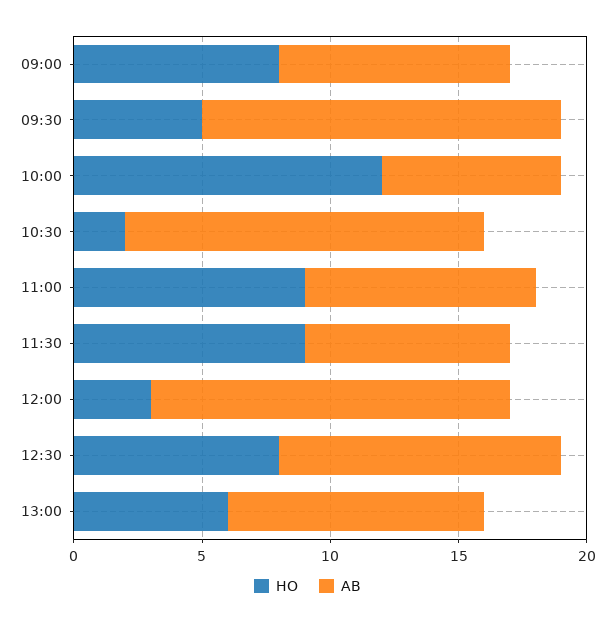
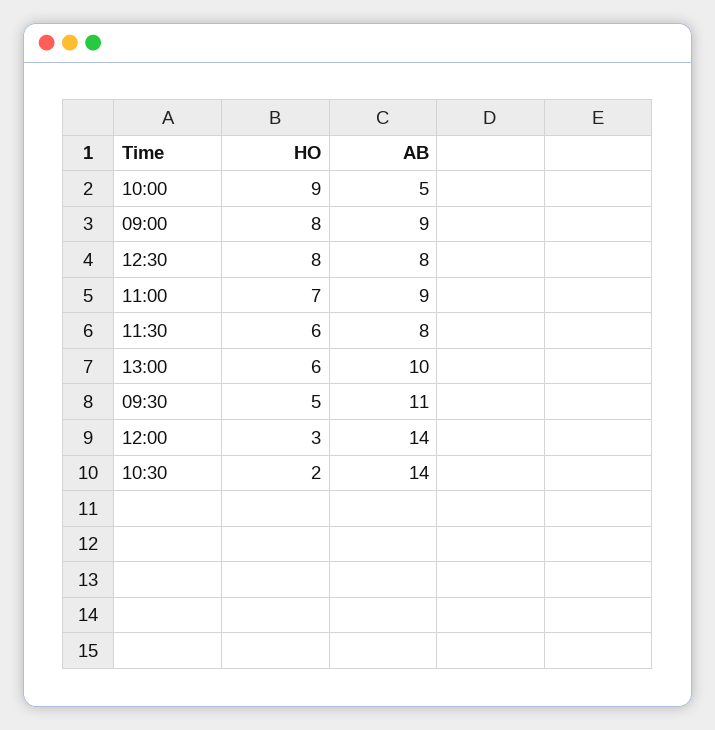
AB, 09:30: 14 -> 11
HO, 10:00: 12 -> 9
AB, 10:00: 7 -> 5
HO, 11:00: 9 -> 7
HO, 11:30: 9 -> 6
AB, 12:30: 11 -> 8

